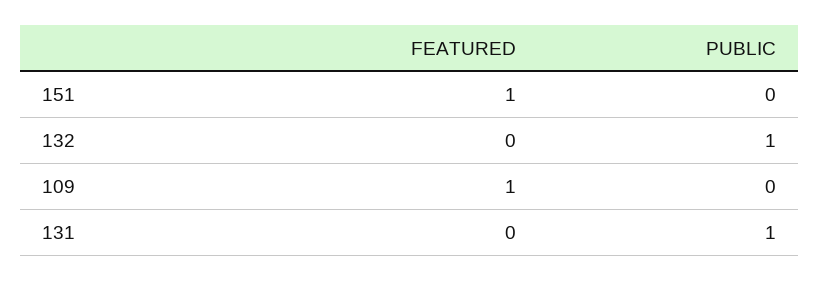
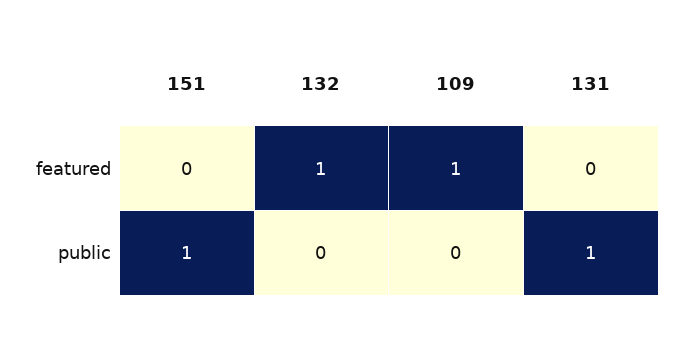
FEATURED, 151: 1 -> 0
PUBLIC, 151: 0 -> 1
FEATURED, 132: 0 -> 1
PUBLIC, 132: 1 -> 0

